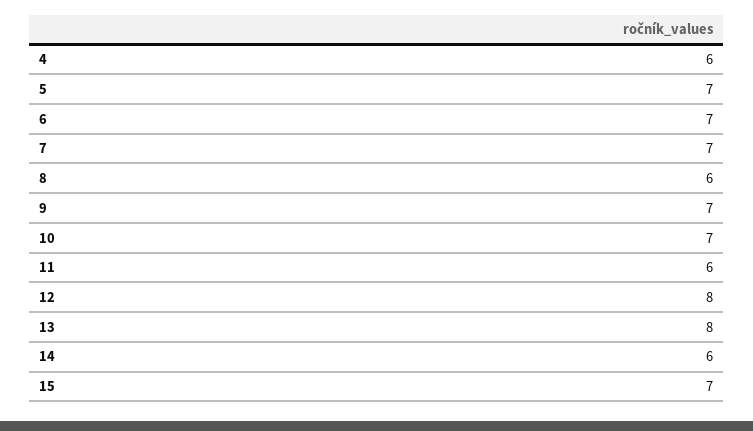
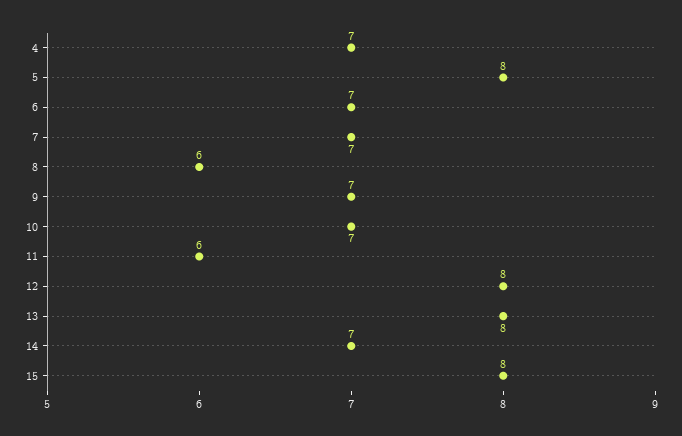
4: 6 -> 7
5: 7 -> 8
14: 6 -> 7
15: 7 -> 8

